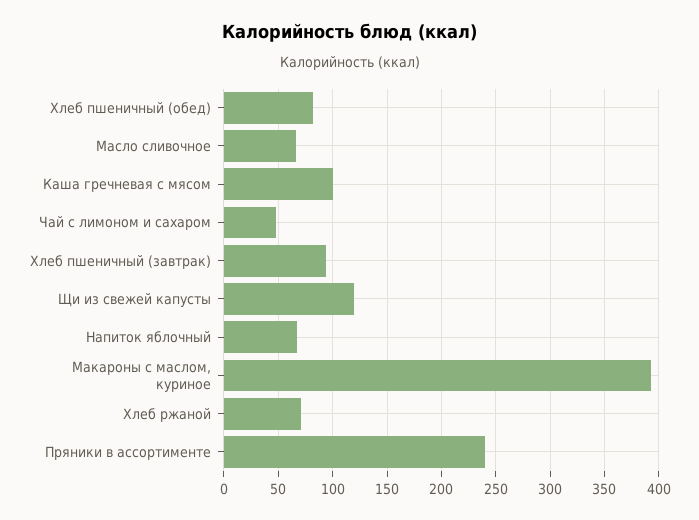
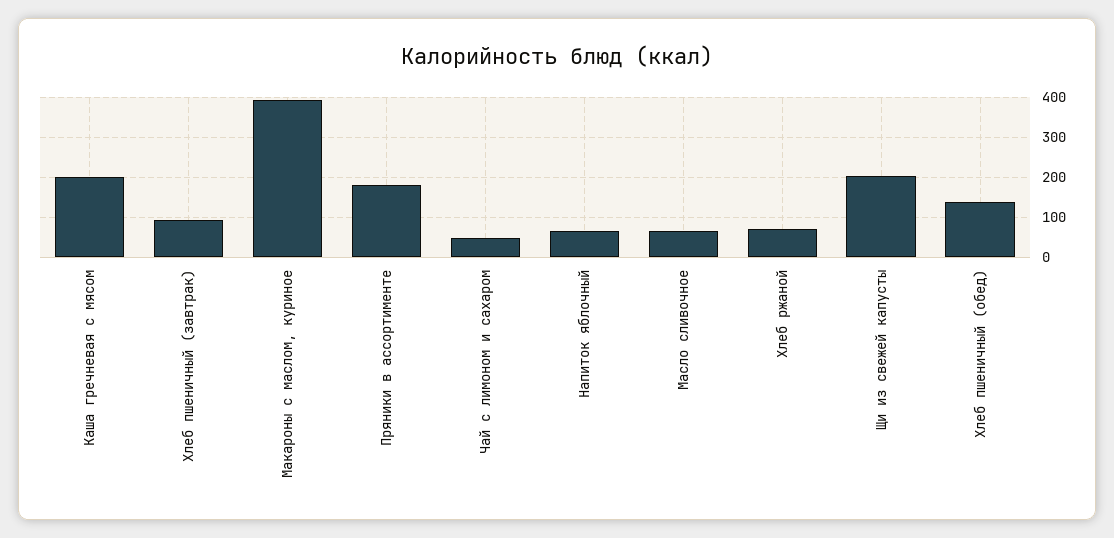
Хлеб пшеничный (обед): 80 -> 140
Каша гречневая с мясом: 100 -> 200
Щи из свежей капусты: 120 -> 200
Пряники в ассортименте: 240 -> 180

